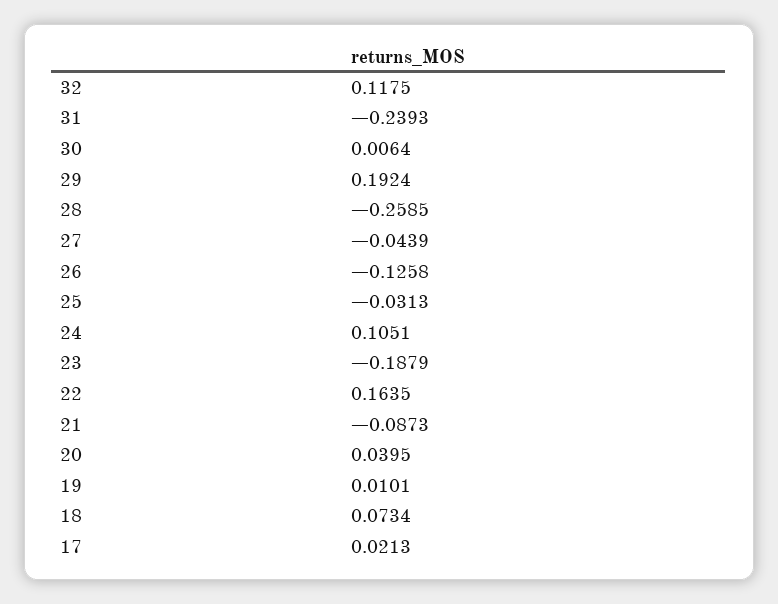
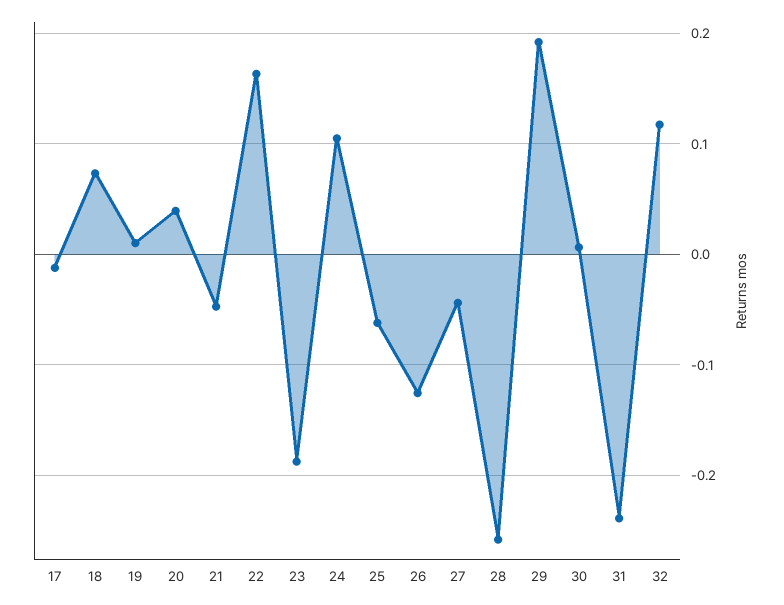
25: -0.0313 -> -0.06
21: -0.0873 -> -0.05
17: 0.0213 -> -0.01

